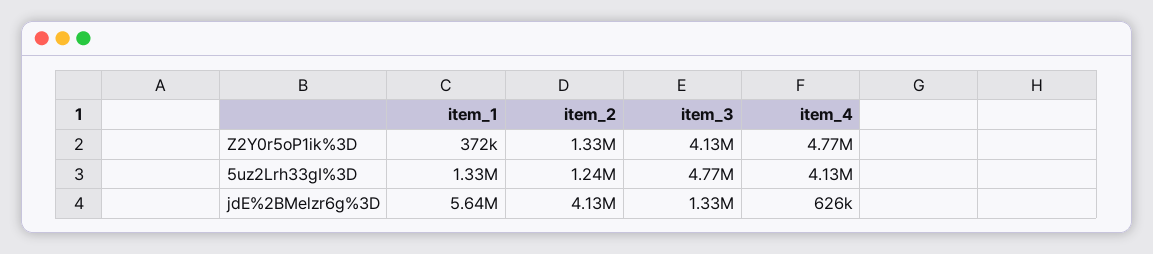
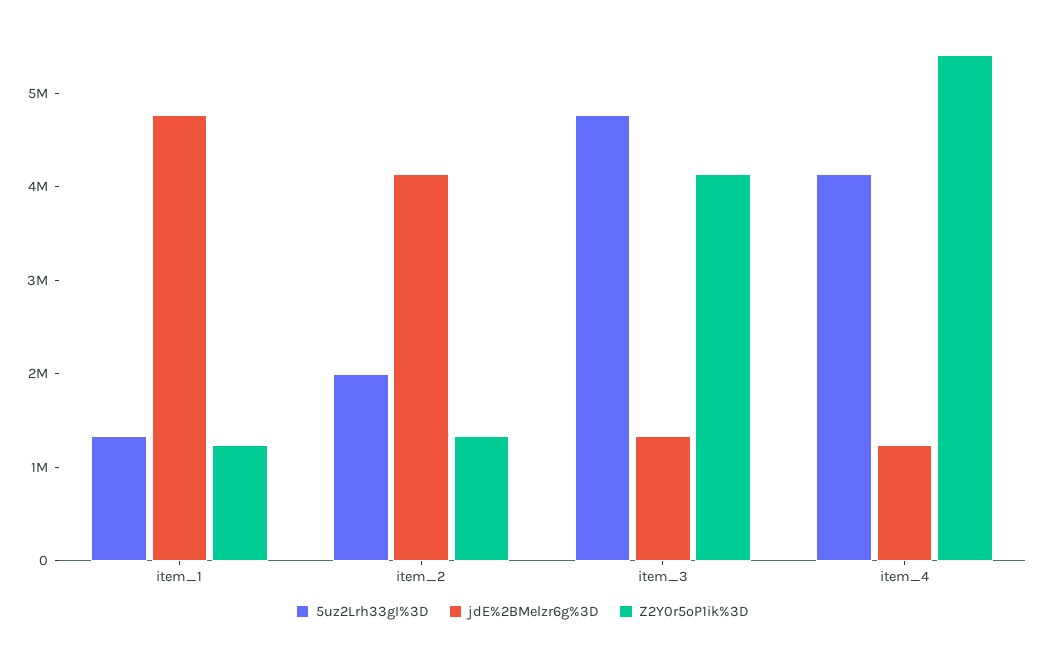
Z2Y0r5oP1ik%3D, item_1: 372000 -> 1200000
Z2Y0r5oP1ik%3D, item_4: 4770000 -> 5400000
5uz2Lrh33gI%3D, item_2: 1240000 -> 2000000
jdE%2BMelzr6g%3D, item_1: 5640000 -> 4800000
jdE%2BMelzr6g%3D, item_4: 626000 -> 1200000

